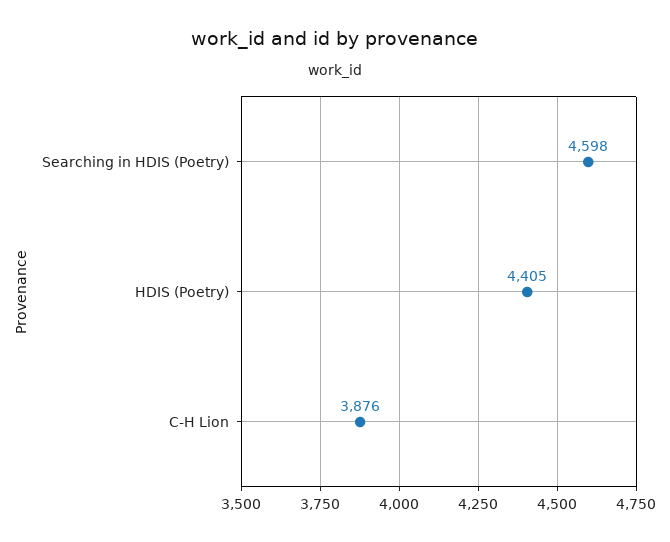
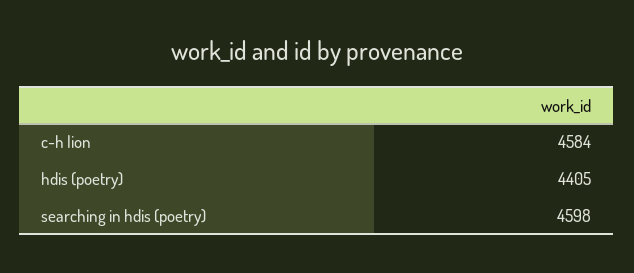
C-H Lion: 3876 -> 4584

